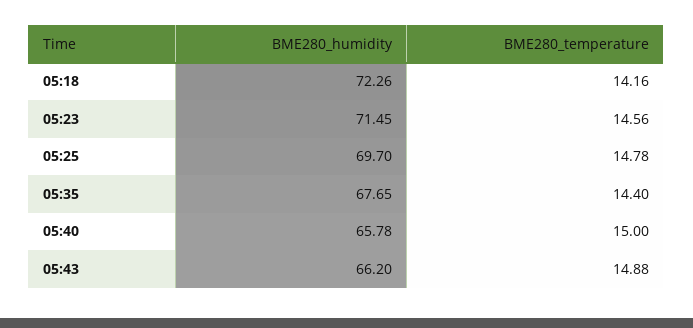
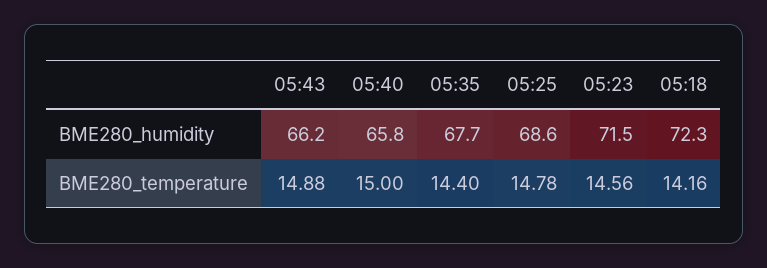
BME280_humidity, 05:25: 69.7 -> 68.6

